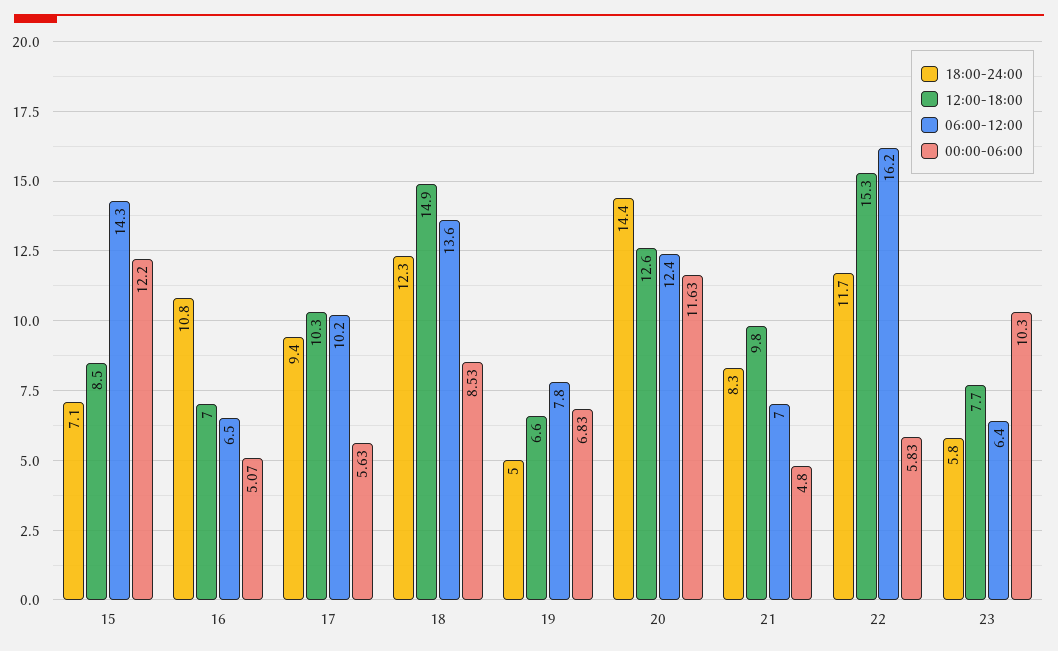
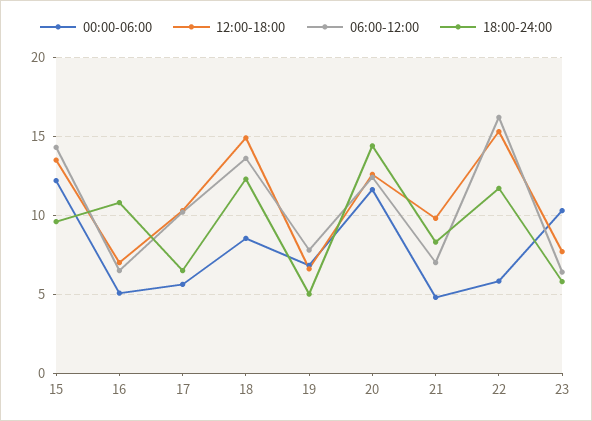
18:00-24:00, 15: 7.1 -> 9.5
12:00-18:00, 15: 8.5 -> 13.5
18:00-24:00, 17: 9.4 -> 6.5

